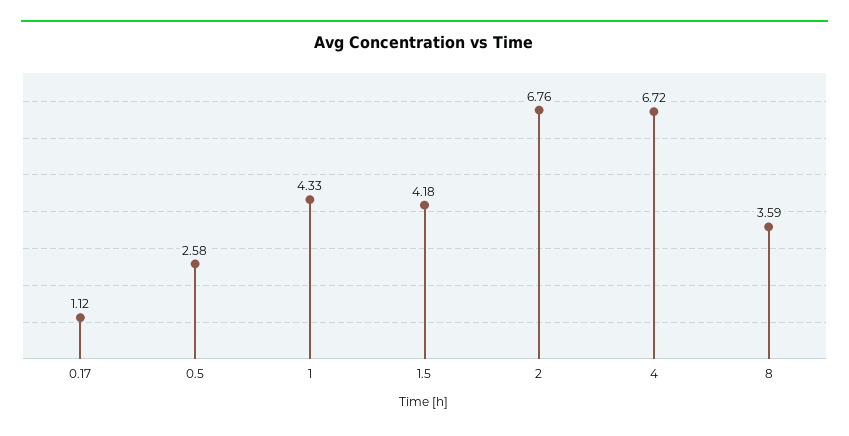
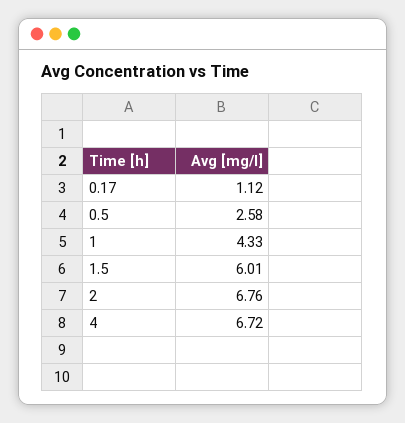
1.5: 4.18 -> 6.01
8: 3.59 -> none

